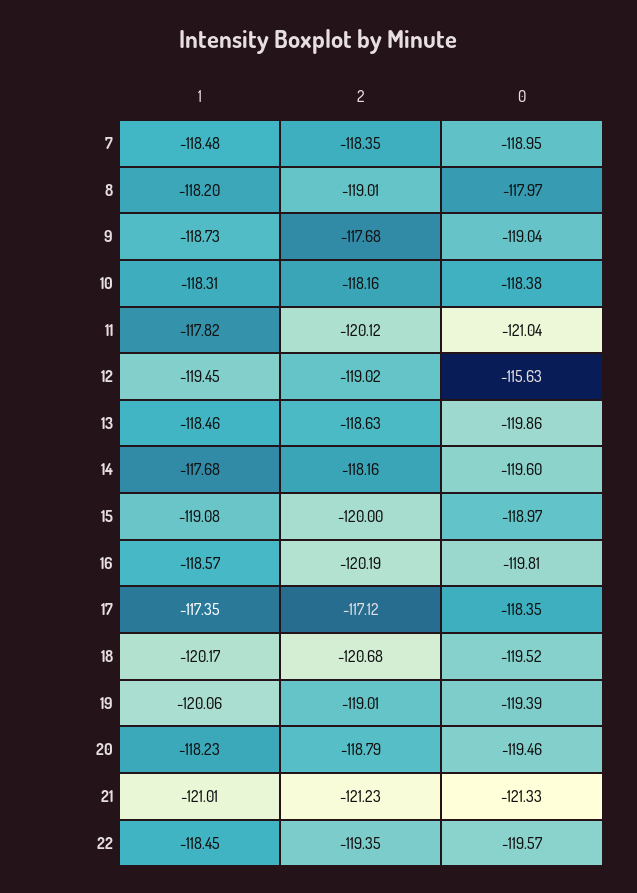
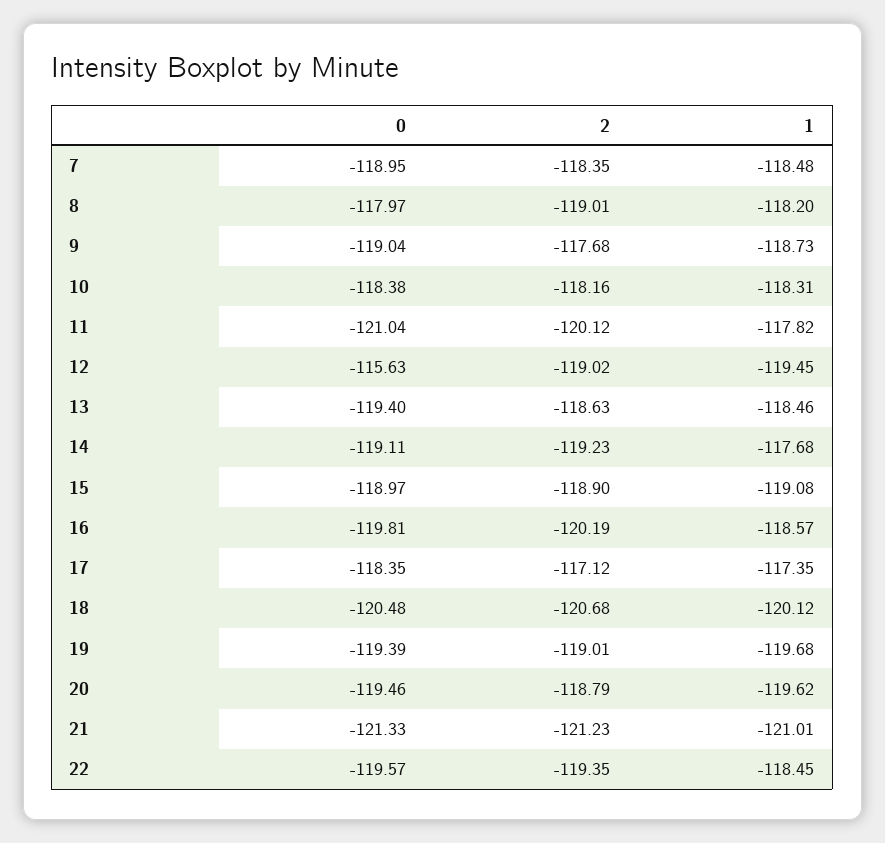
0, 13: -119.86 -> -119.4
2, 14: -118.16 -> -119.23
0, 14: -119.6 -> -119.11
2, 15: -120 -> -118.9
1, 18: -120.17 -> -120.12
0, 18: -119.52 -> -120.48
1, 19: -120.06 -> -119.68
1, 20: -118.23 -> -119.62

